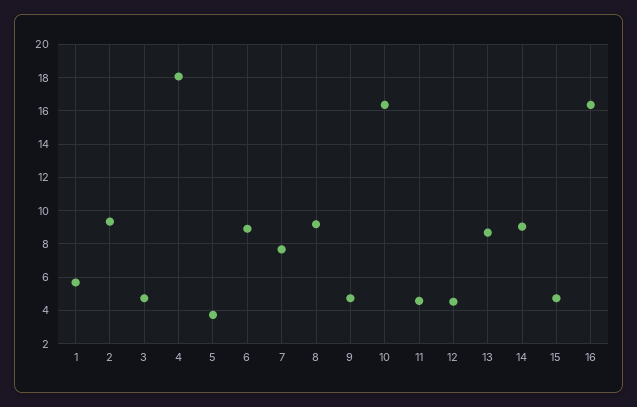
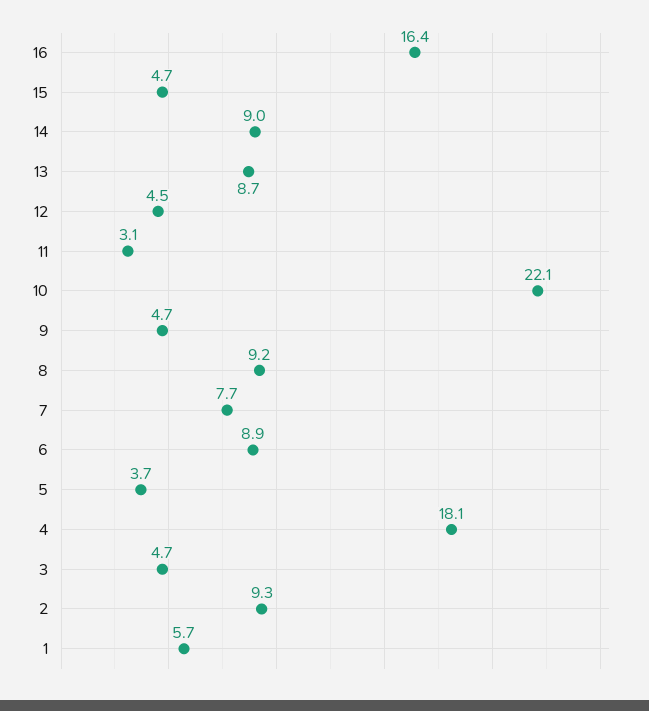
10: 16.5 -> 22.1
11: 4.5 -> 3.1

